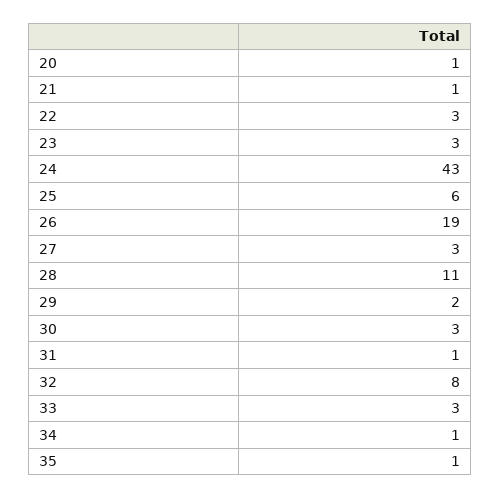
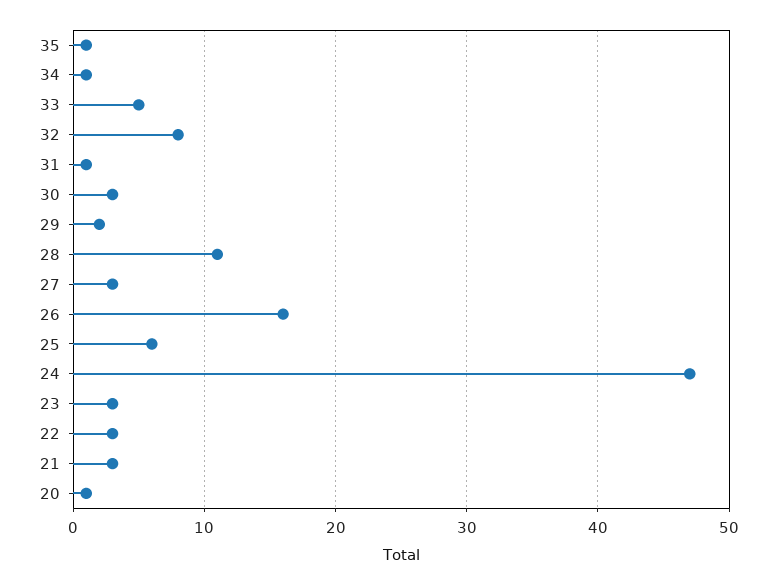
21: 1 -> 3
24: 43 -> 47
26: 19 -> 16
33: 3 -> 5

